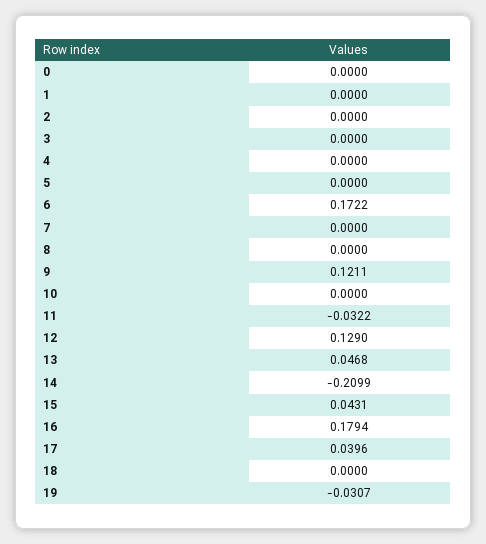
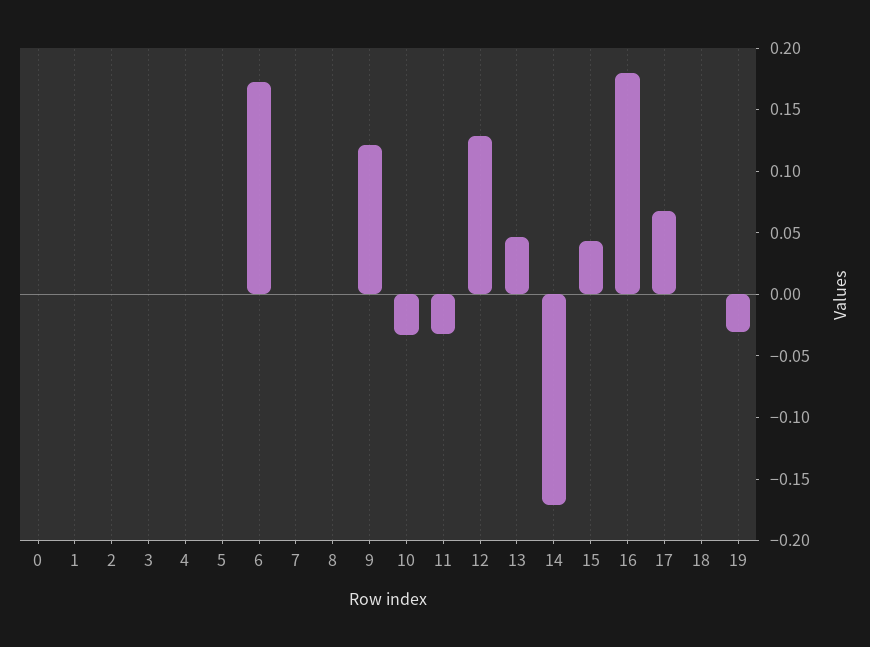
10: 0 -> -0.03
14: -0.2099 -> -0.17
17: 0.0396 -> 0.07

